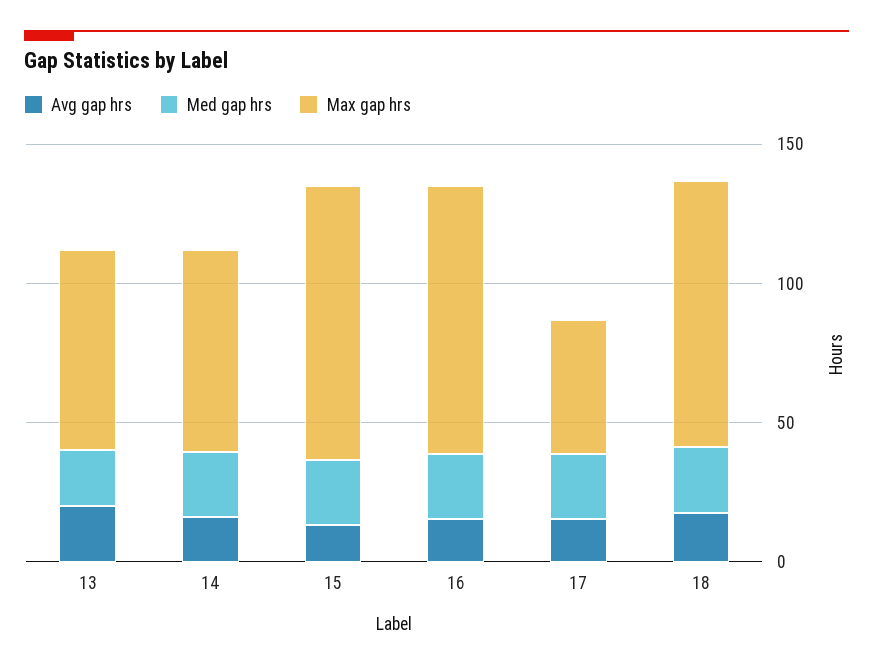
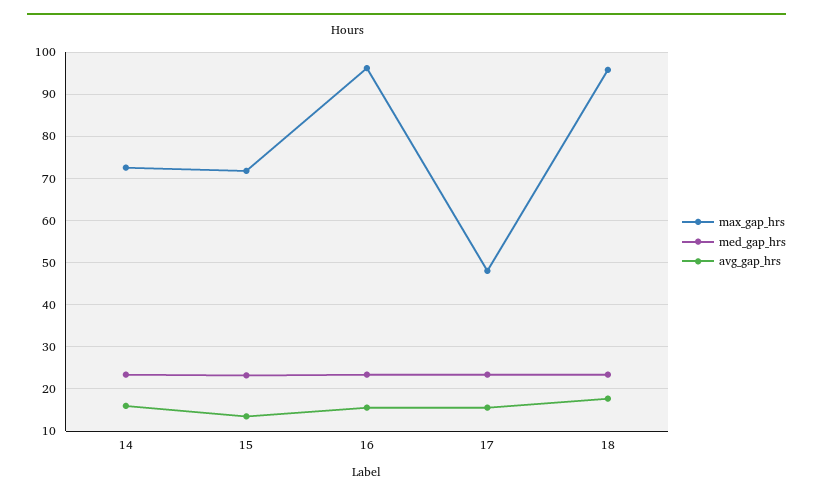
Avg gap hrs, 13: 20 -> none
Med gap hrs, 13: 20 -> none
Max gap hrs, 13: 70 -> none
Max gap hrs, 15: 100 -> 72

